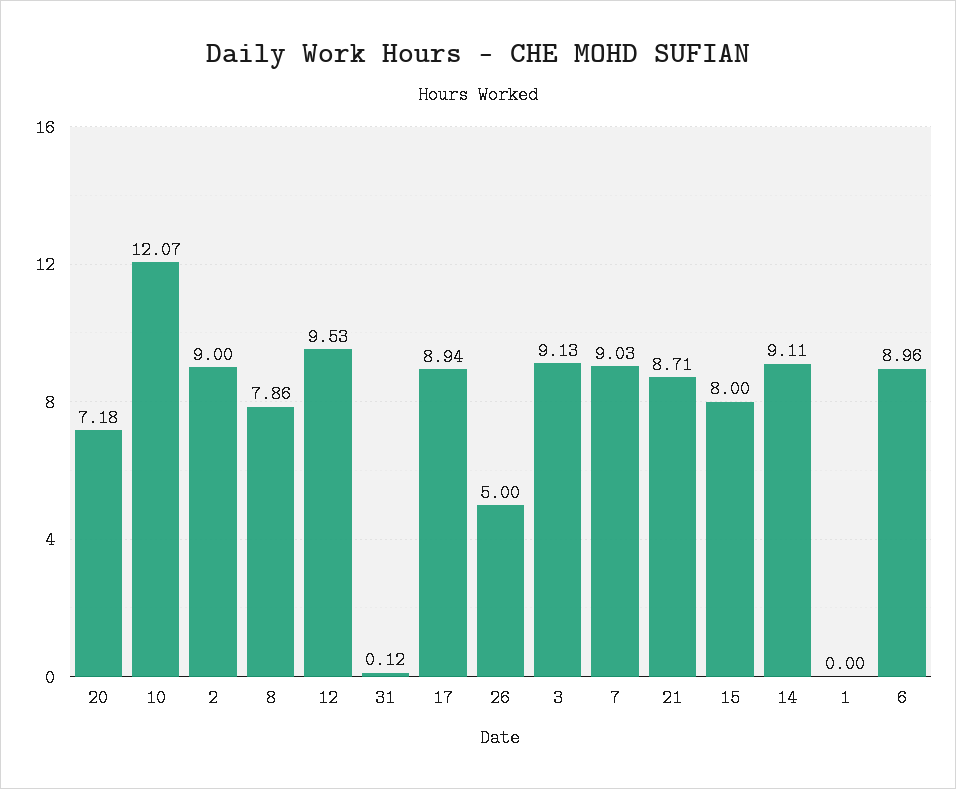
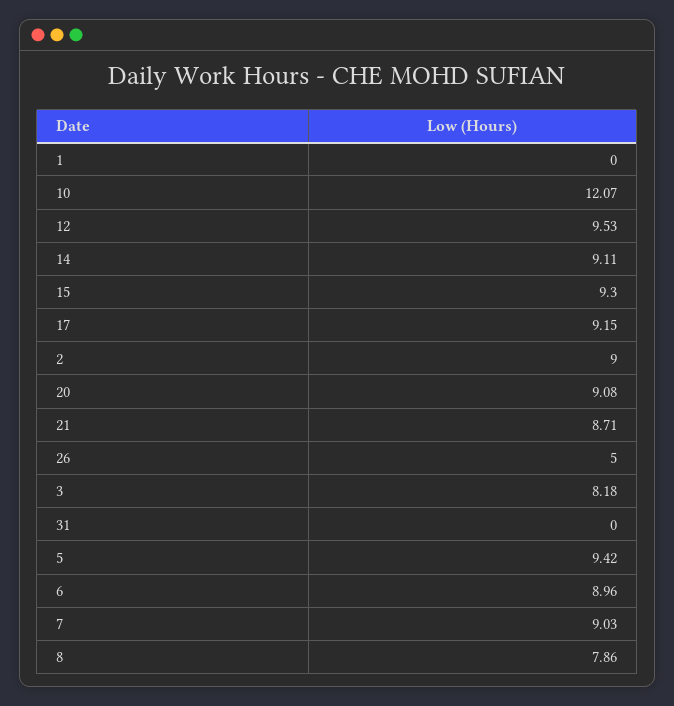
20: 7.18 -> 9.08
31: 0.12 -> 0
17: 8.94 -> 9.15
3: 9.13 -> 8.18
15: 8 -> 9.3
5: none -> 9.42

